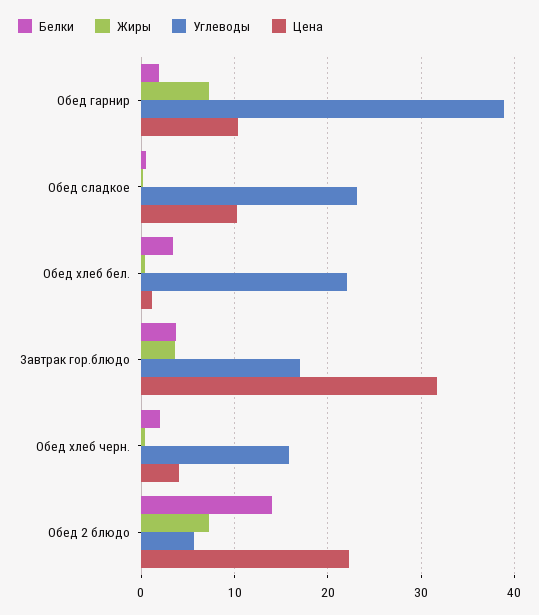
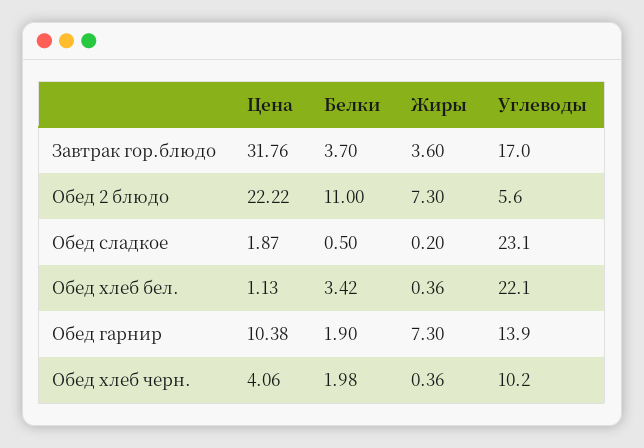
Углеводы, Обед гарнир: 39 -> 13.9
Цена, Обед сладкое: 10 -> 1.87
Углеводы, Обед хлеб черн.: 16 -> 10.2
Белки, Обед 2 блюдо: 14 -> 11

